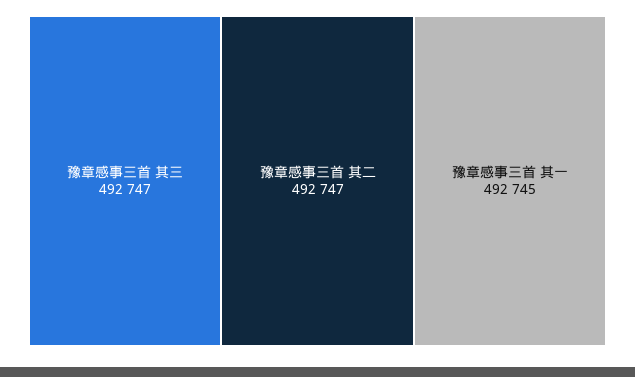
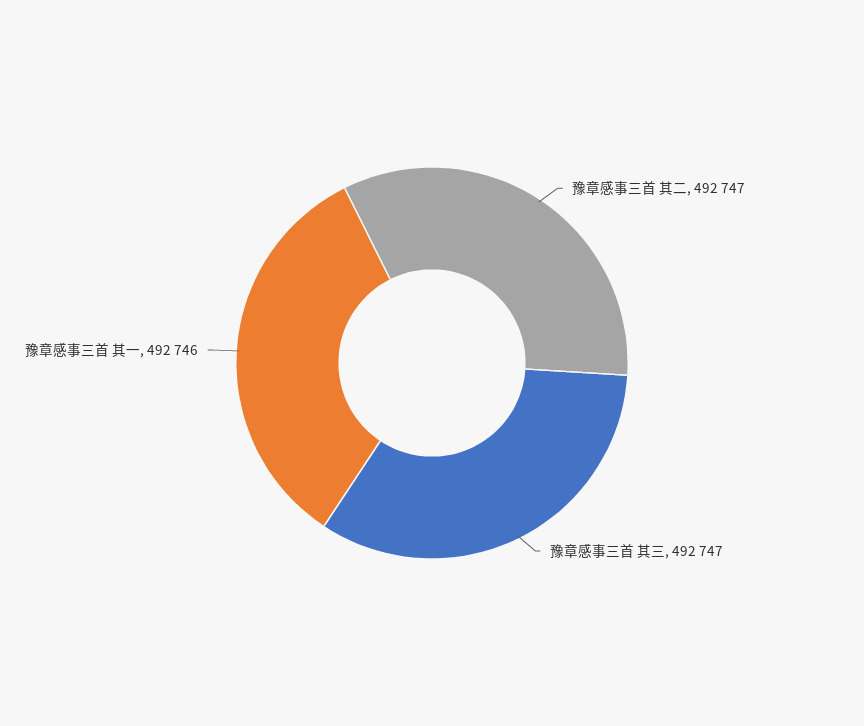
豫章感事三首 其一: 492745 -> 492746

